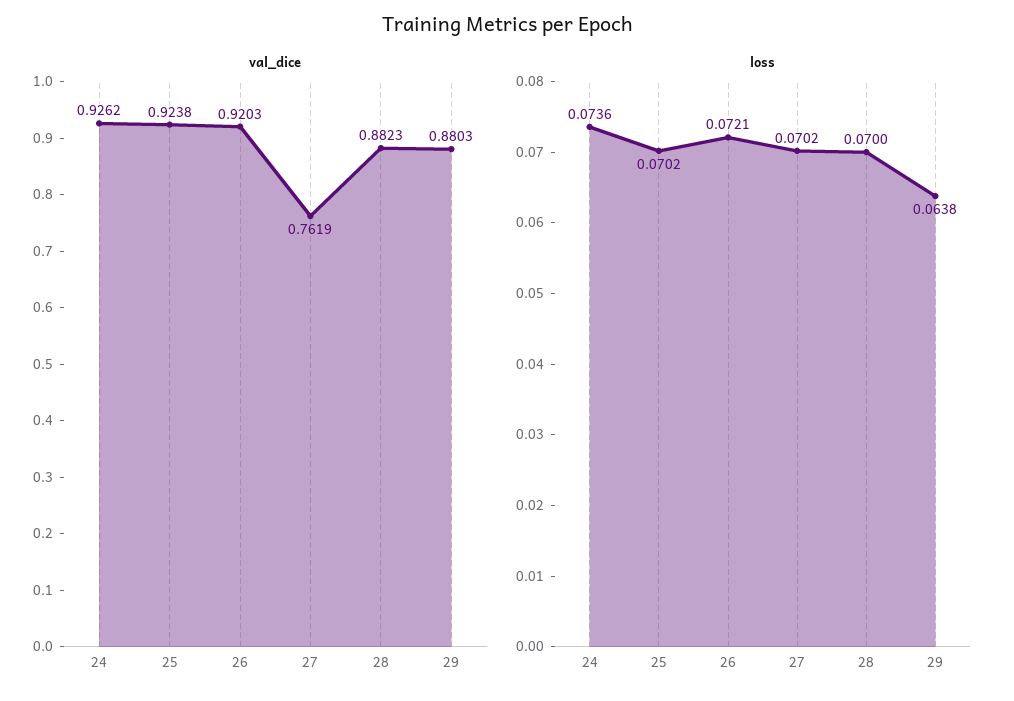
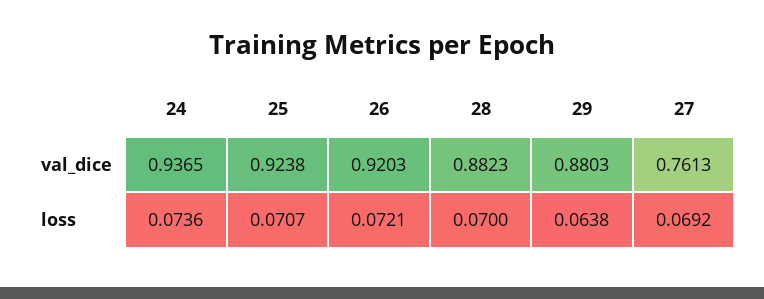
val_dice, 24: 0.9262 -> 0.9365
val_dice, 27: 0.7619 -> 0.7613
loss, 25: 0.0702 -> 0.0707
loss, 27: 0.0702 -> 0.0692

